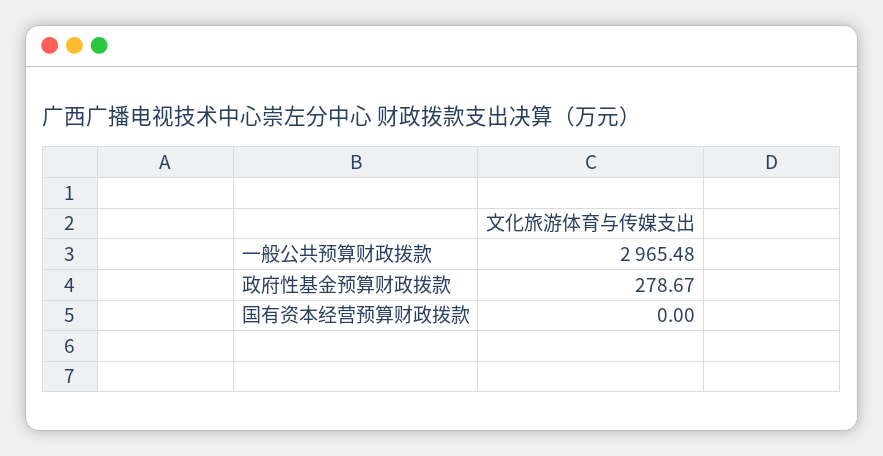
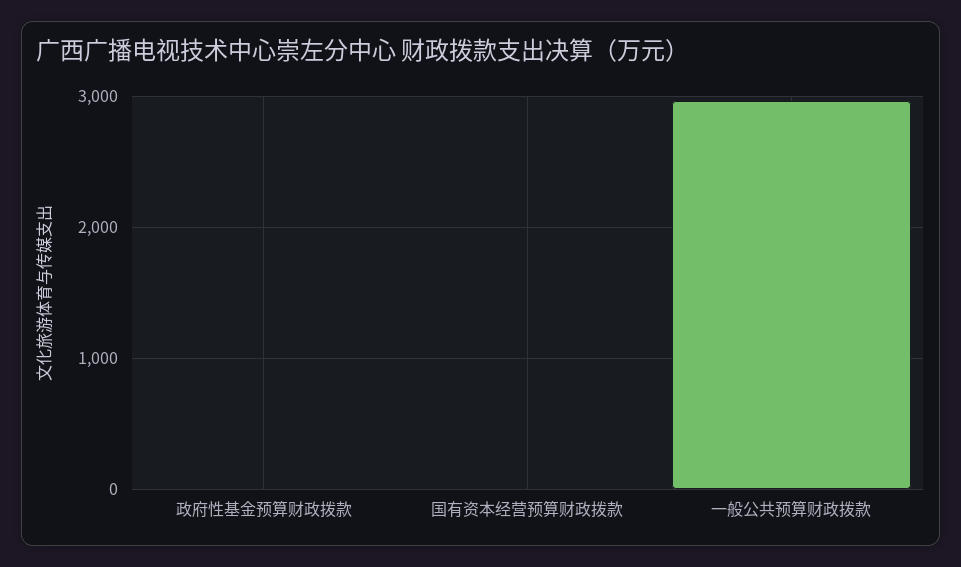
政府性基金预算财政拨款: 278.67 -> 0

